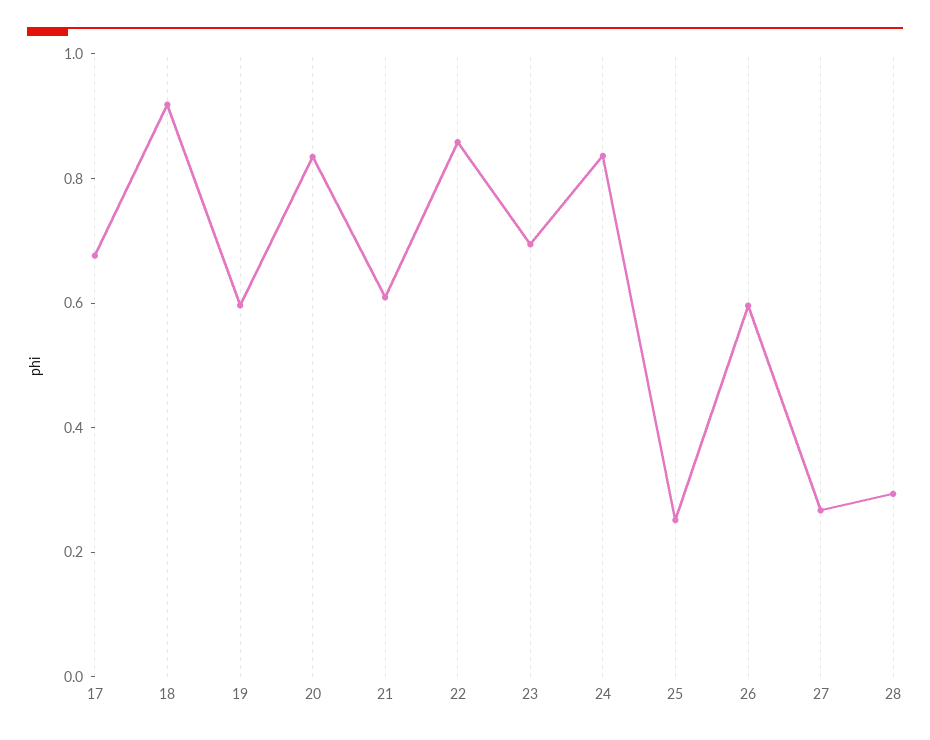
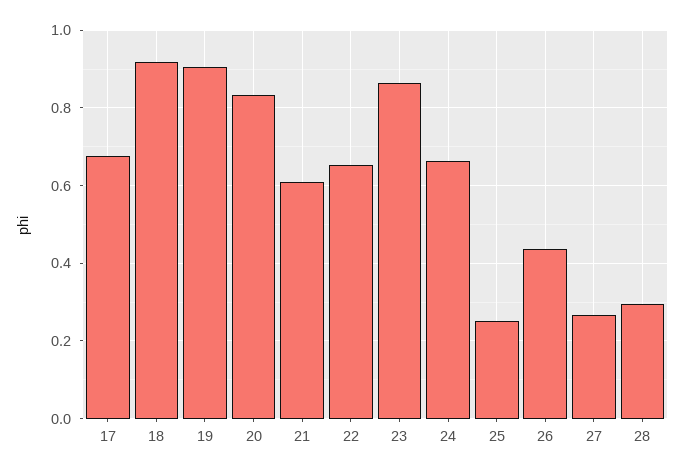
19: 0.6 -> 0.9
22: 0.85 -> 0.66
23: 0.7 -> 0.86
24: 0.85 -> 0.66
26: 0.6 -> 0.44

